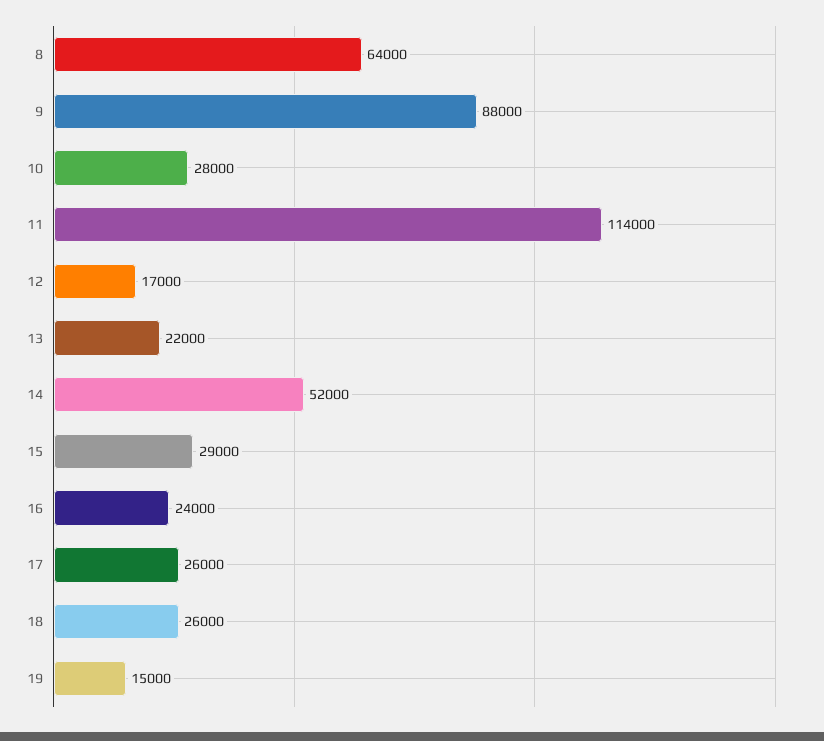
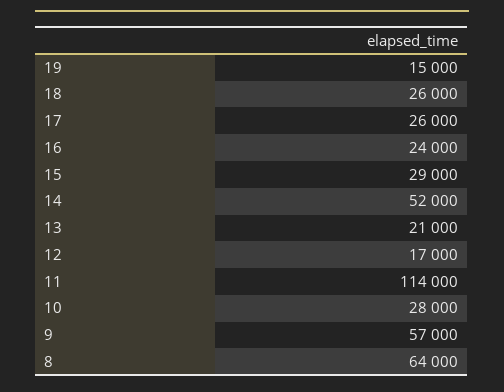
9: 88000 -> 57000
13: 22000 -> 21000

